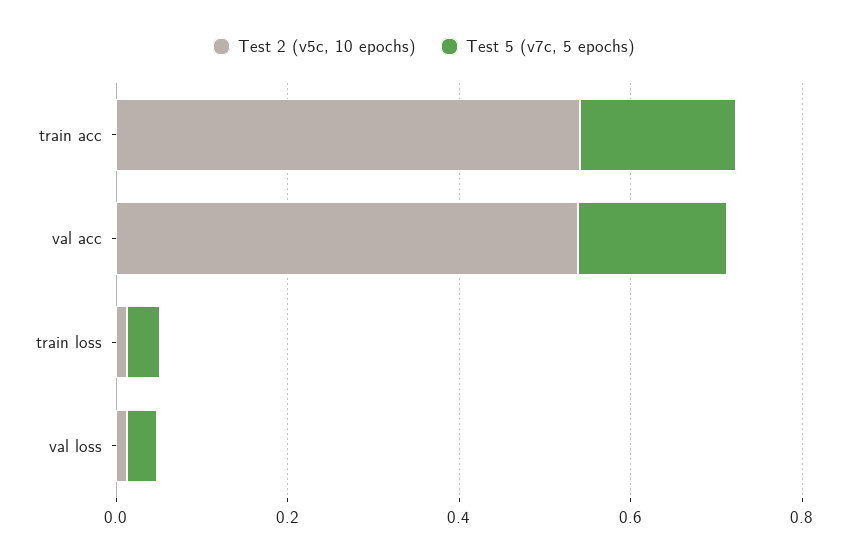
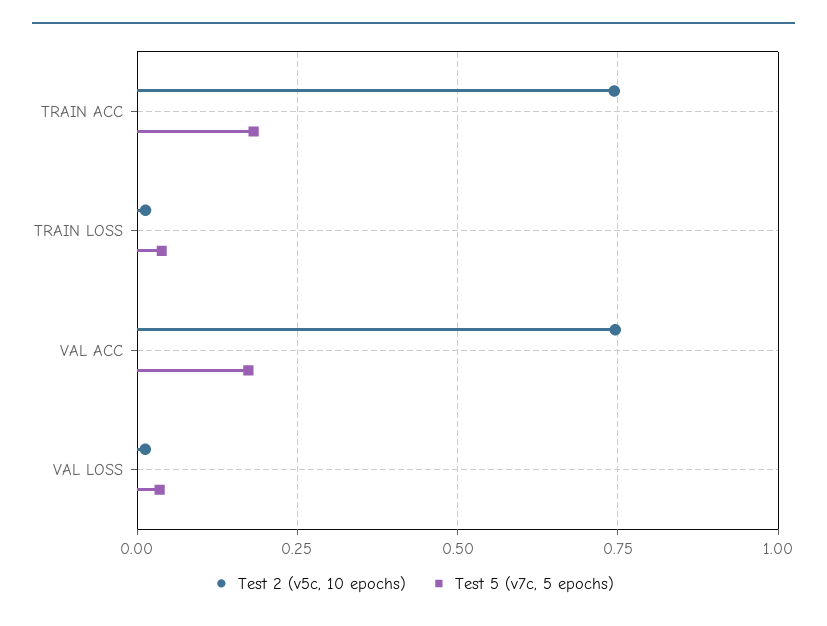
Test 2 (v5c, 10 epochs), train acc: 0.55 -> 0.75
Test 2 (v5c, 10 epochs), val acc: 0.55 -> 0.75

